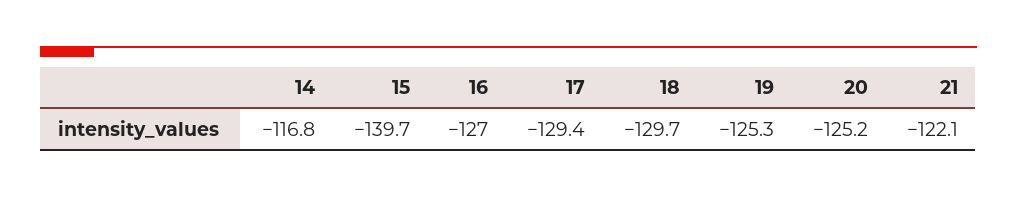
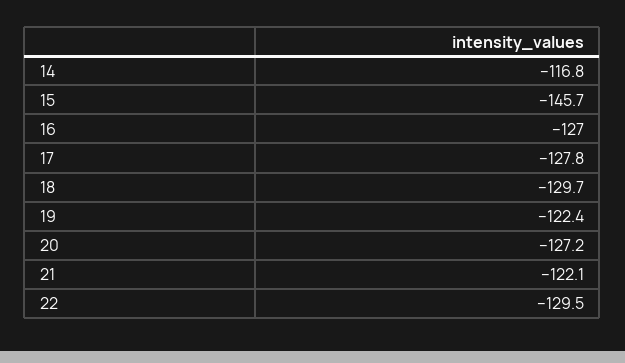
15: -139.7 -> -145.7
17: -129.4 -> -127.8
19: -125.3 -> -122.4
20: -125.2 -> -127.2
22: none -> -129.5

